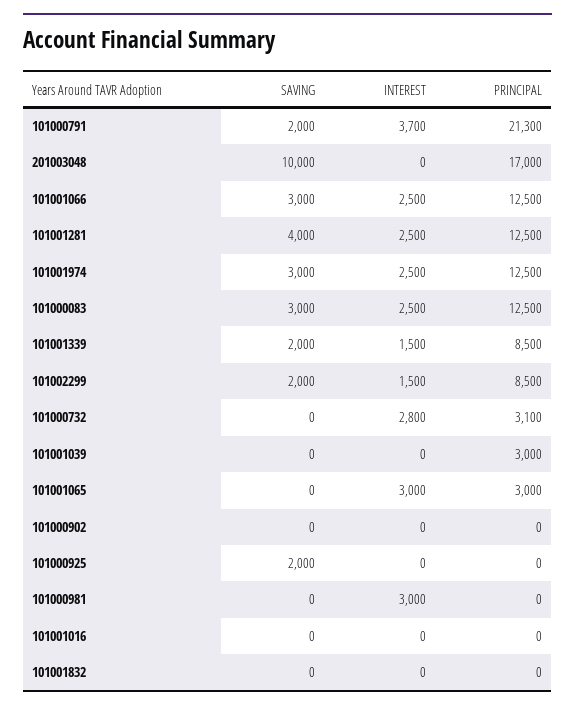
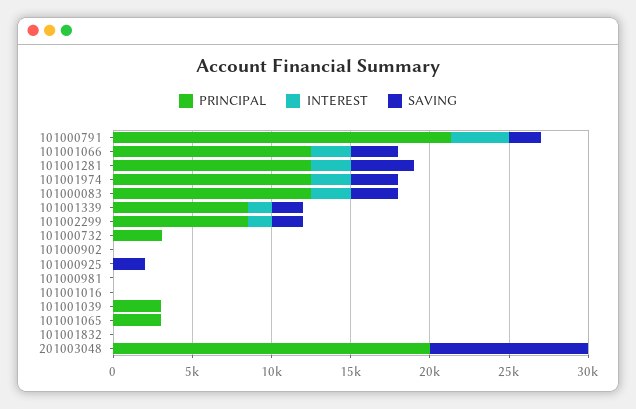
PRINCIPAL, 201003048: 17000 -> 20000
INTEREST, 101000732: 2800 -> 0
INTEREST, 101001065: 3000 -> 0
INTEREST, 101000981: 3000 -> 0

